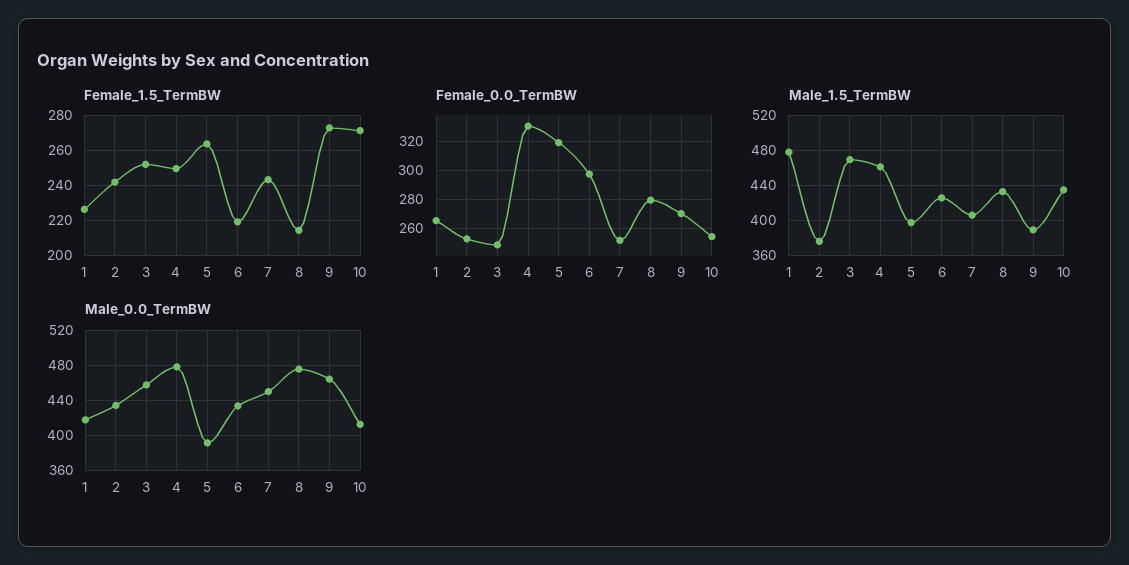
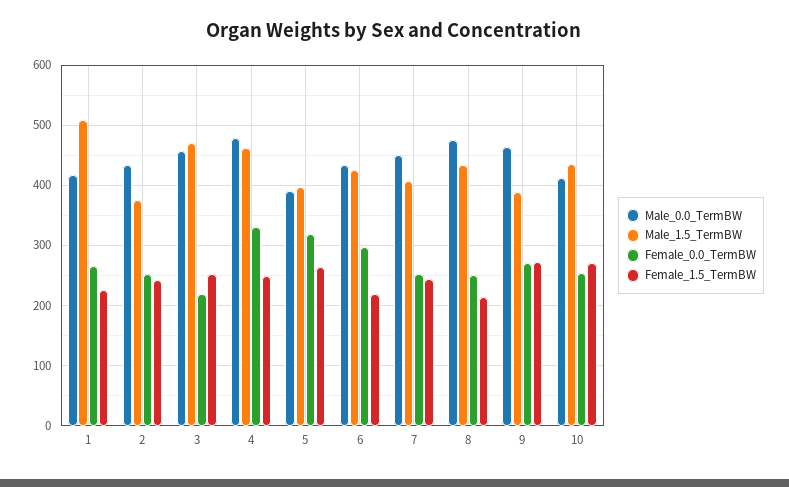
Female_0.0_TermBW, 3: 250 -> 220
Female_0.0_TermBW, 8: 280 -> 250
Male_1.5_TermBW, 1: 480 -> 510

